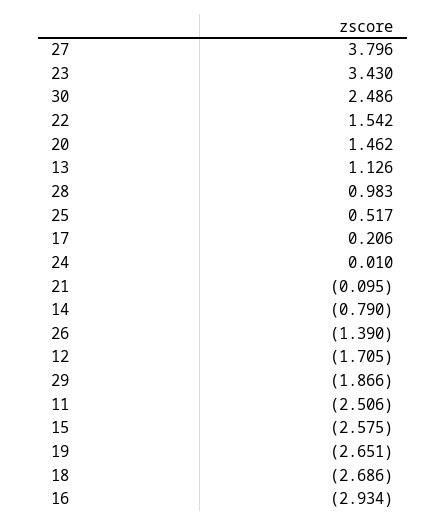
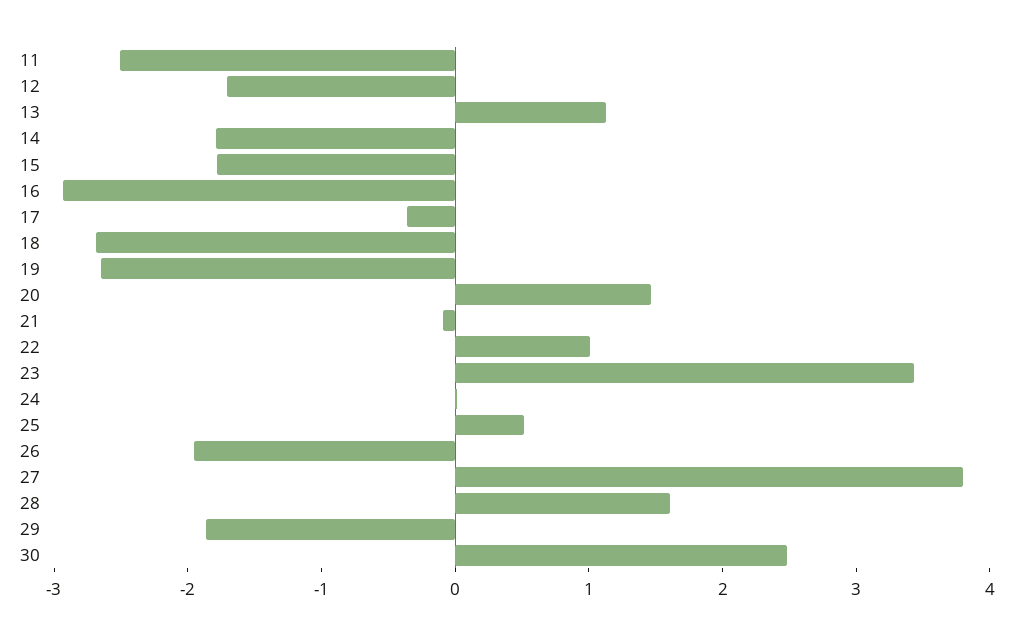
22: 1.542 -> 1
28: 0.983 -> 1.6
17: 0.206 -> -0.4
14: -0.79 -> -1.8
26: -1.39 -> -2
15: -2.575 -> -1.8

